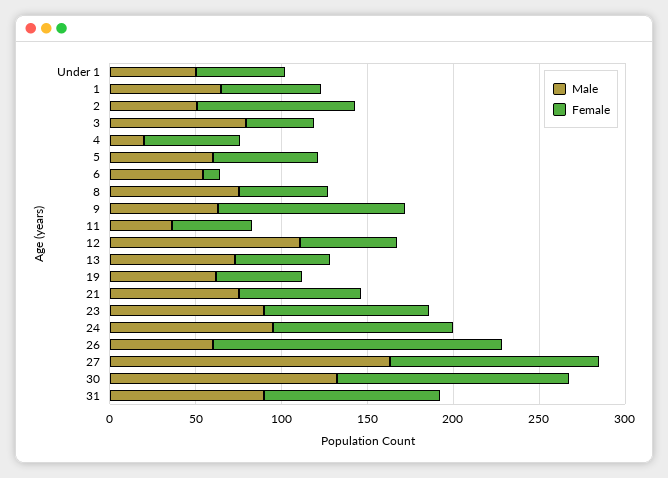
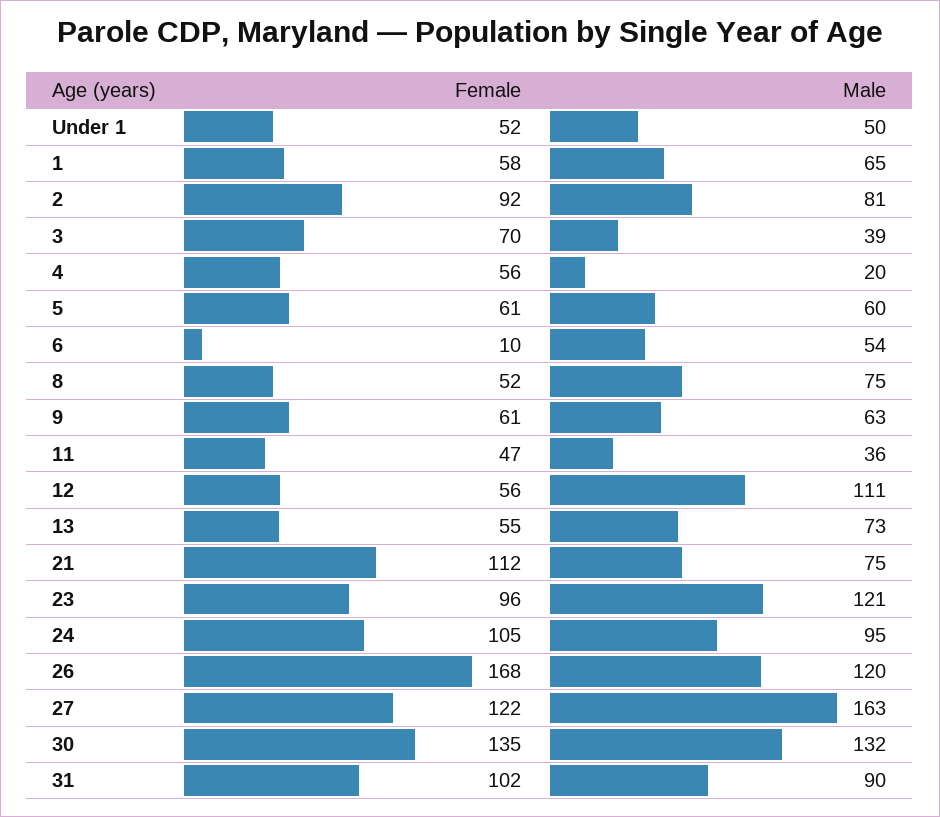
Male, 2: 50 -> 81
Male, 3: 80 -> 39
Female, 3: 40 -> 70
Female, 9: 110 -> 61
Male, 19: 60 -> none
Female, 19: 50 -> none
Female, 21: 70 -> 112
Male, 23: 90 -> 121
Male, 26: 60 -> 120

